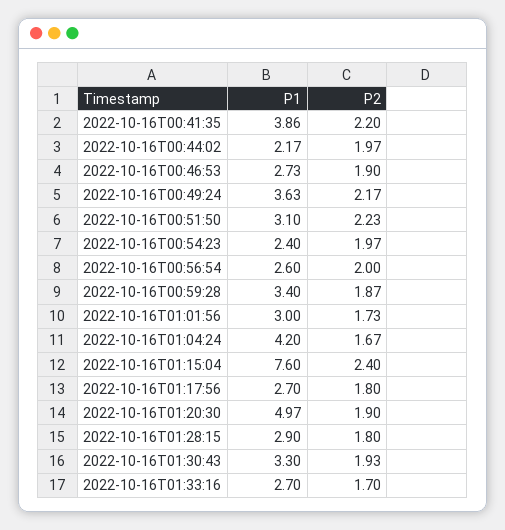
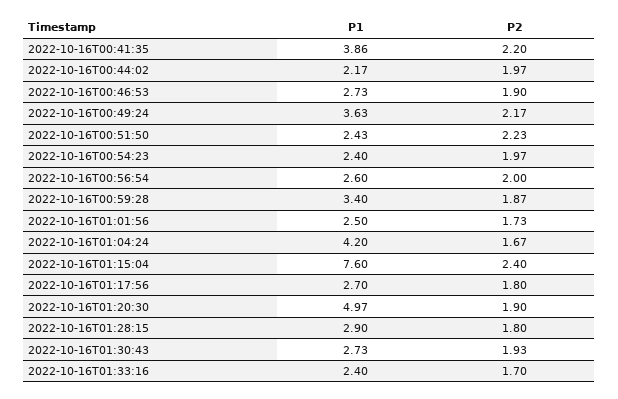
P1, 2022-10-16T00:51:50: 3.1 -> 2.43
P1, 2022-10-16T01:01:56: 3 -> 2.5
P1, 2022-10-16T01:30:43: 3.3 -> 2.73
P1, 2022-10-16T01:33:16: 2.7 -> 2.4

